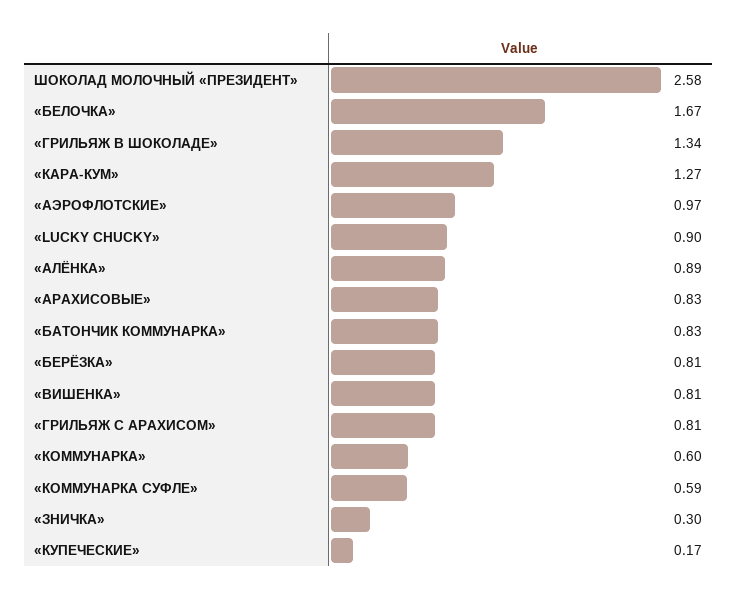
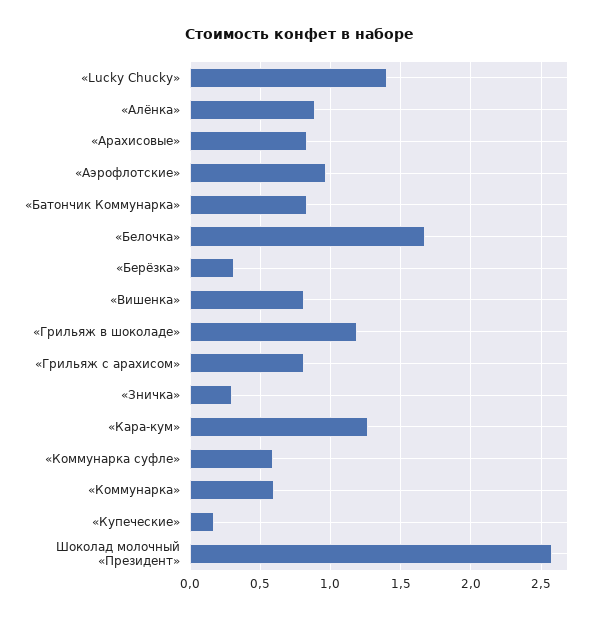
«ГРИЛЬЯЖ В ШОКОЛАДЕ»: 1.34 -> 1.2
«LUCKY CHUCKY»: 0.9 -> 1.4
«БЕРЁЗКА»: 0.81 -> 0.3

